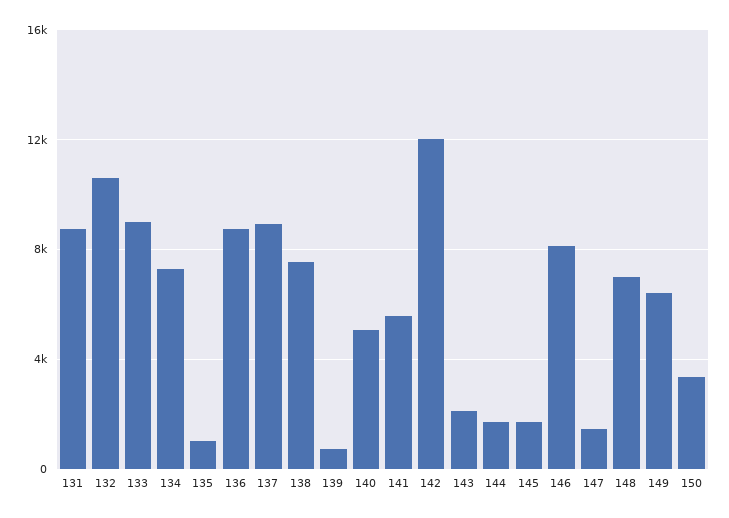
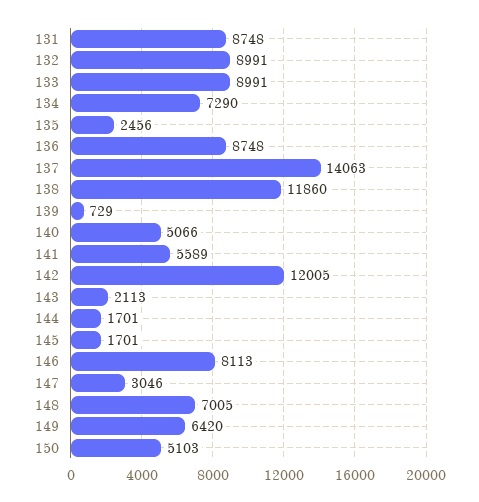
132: 10500 -> 8991
135: 1000 -> 2456
137: 9000 -> 14063
138: 7500 -> 11860
147: 1500 -> 3046
150: 3500 -> 5103

